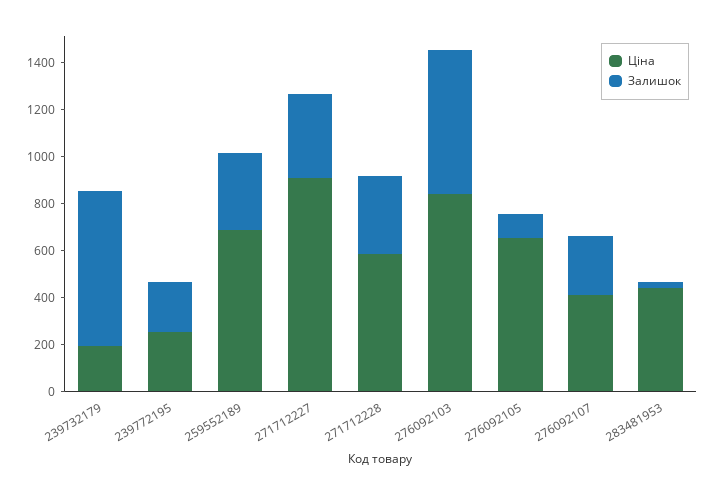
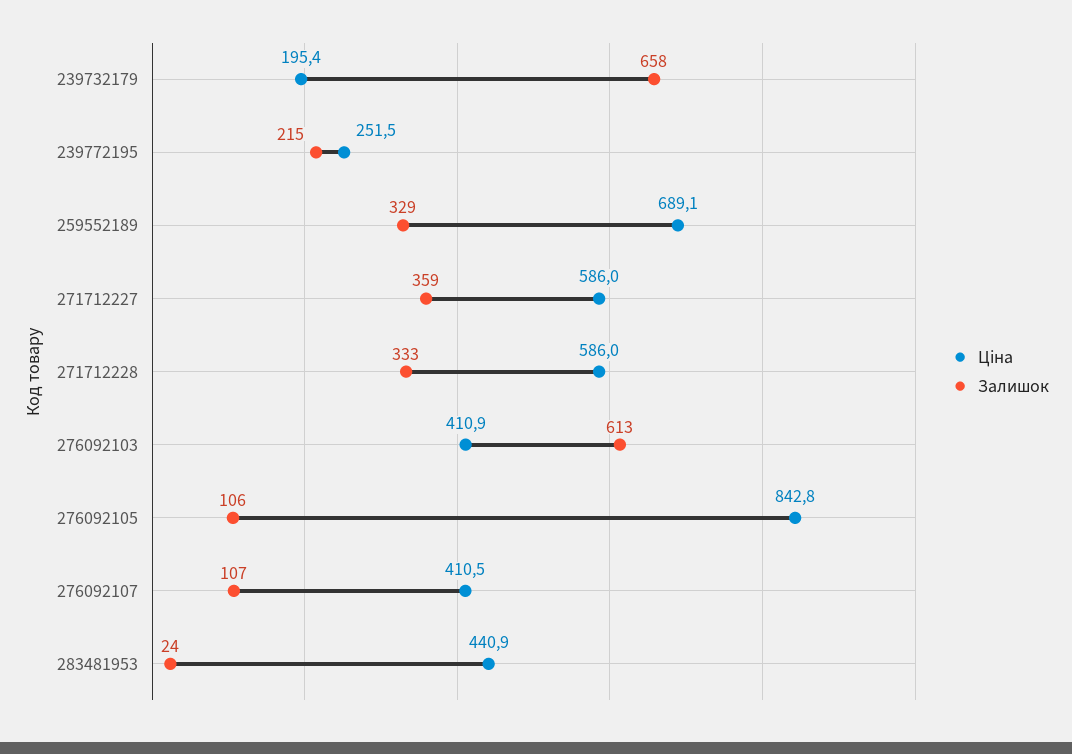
Ціна, 271712227: 900 -> 586
Ціна, 276092103: 850 -> 410.9
Ціна, 276092105: 650 -> 842.8
Залишок, 276092107: 250 -> 107

